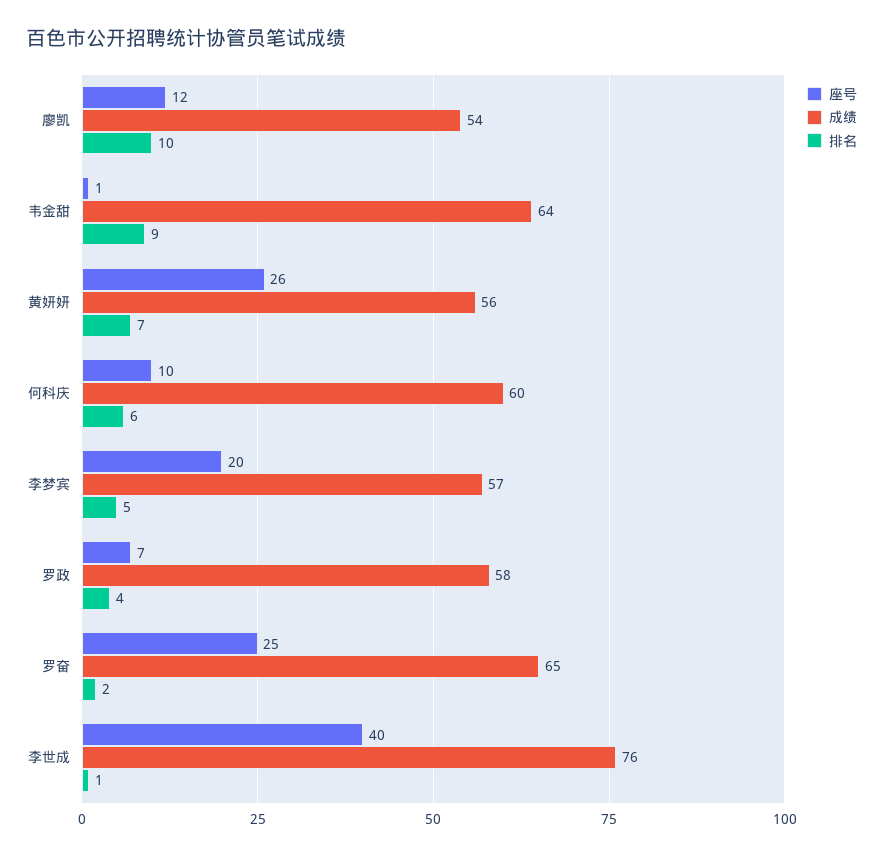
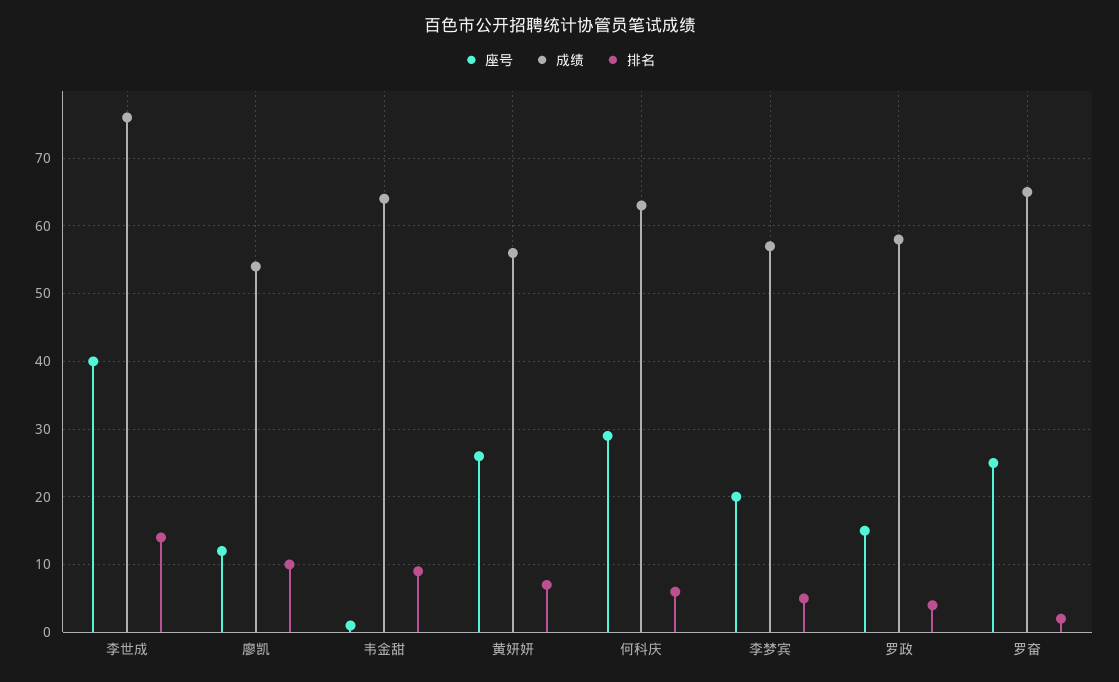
座号, 何科庆: 10 -> 29
成绩, 何科庆: 60 -> 63
座号, 罗政: 7 -> 15
排名, 李世成: 1 -> 14

